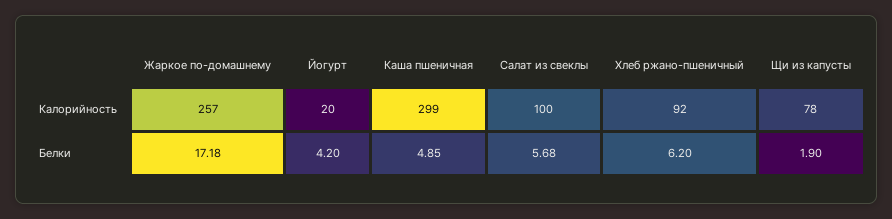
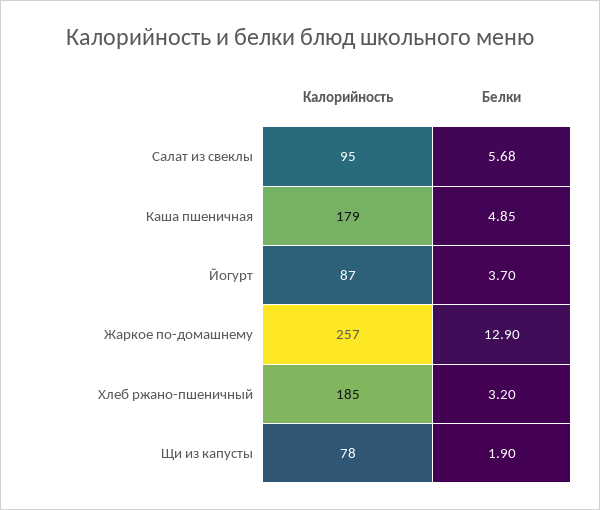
Йогурт, Калорийность: 20 -> 87
Каша пшеничная, Калорийность: 299 -> 179
Салат из свеклы, Калорийность: 100 -> 95
Хлеб ржано-пшеничный, Калорийность: 92 -> 185
Жаркое по-домашнему, Белки: 17.18 -> 12.9
Йогурт, Белки: 4.2 -> 3.7
Хлеб ржано-пшеничный, Белки: 6.2 -> 3.2

